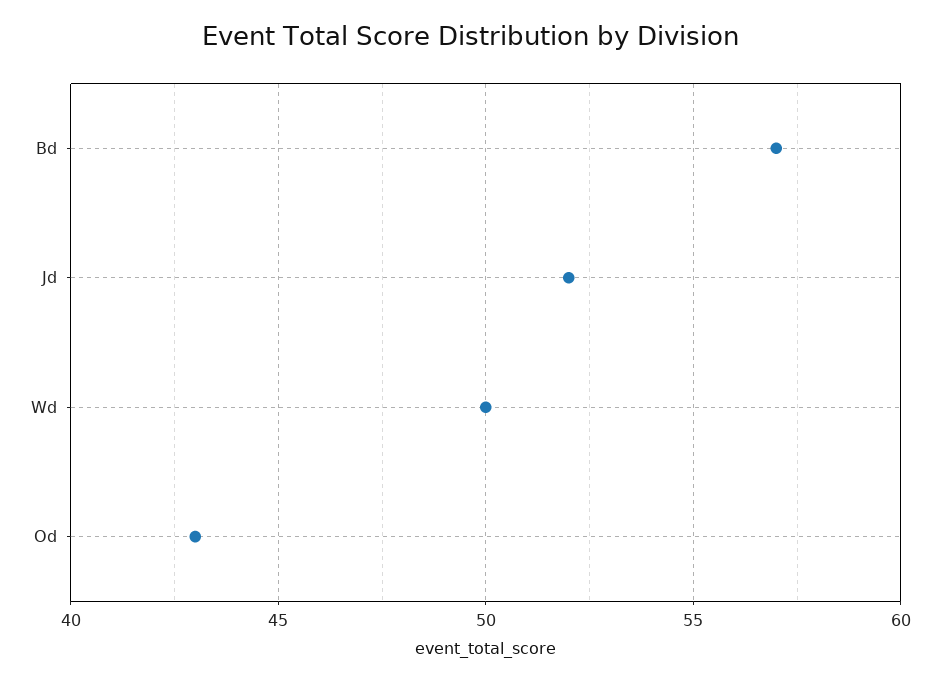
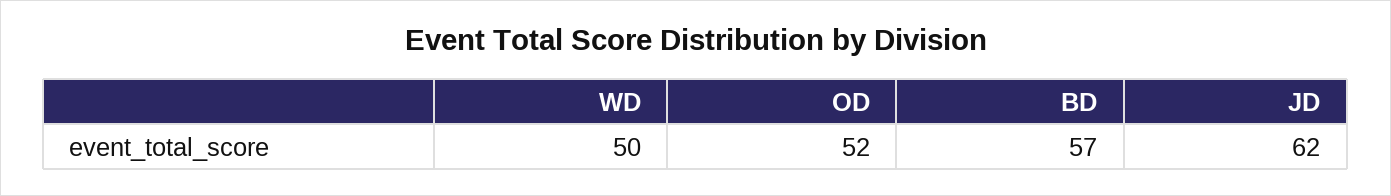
Jd: 52 -> 62
Od: 43 -> 52

